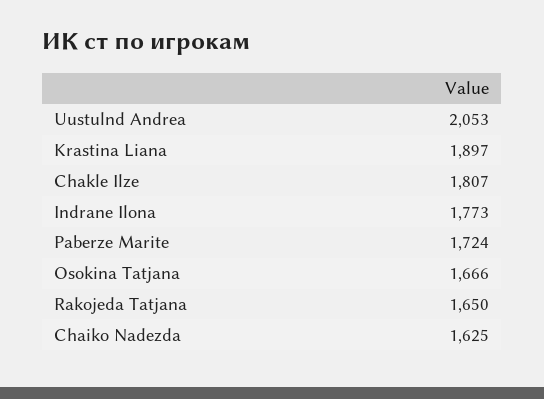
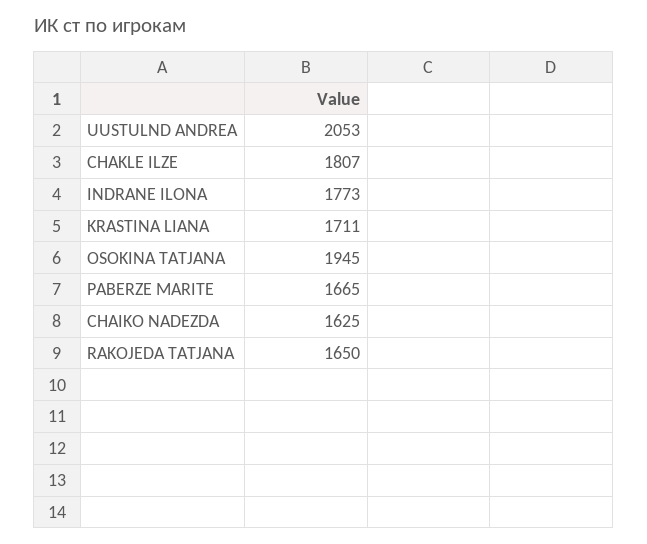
Krastina Liana: 1897 -> 1711
Paberze Marite: 1724 -> 1665
Osokina Tatjana: 1666 -> 1945

